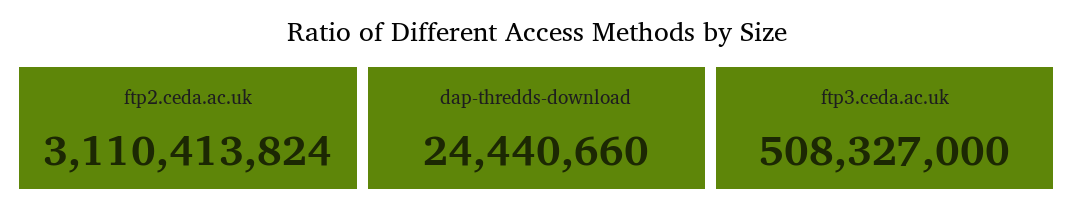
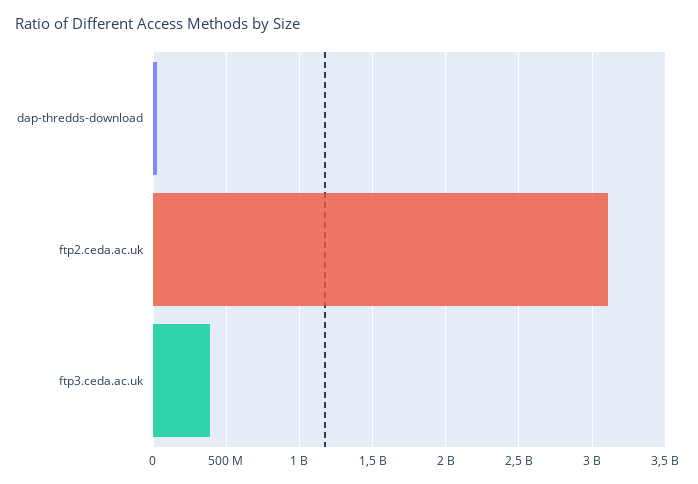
ftp3.ceda.ac.uk: 508327000 -> 400000000

